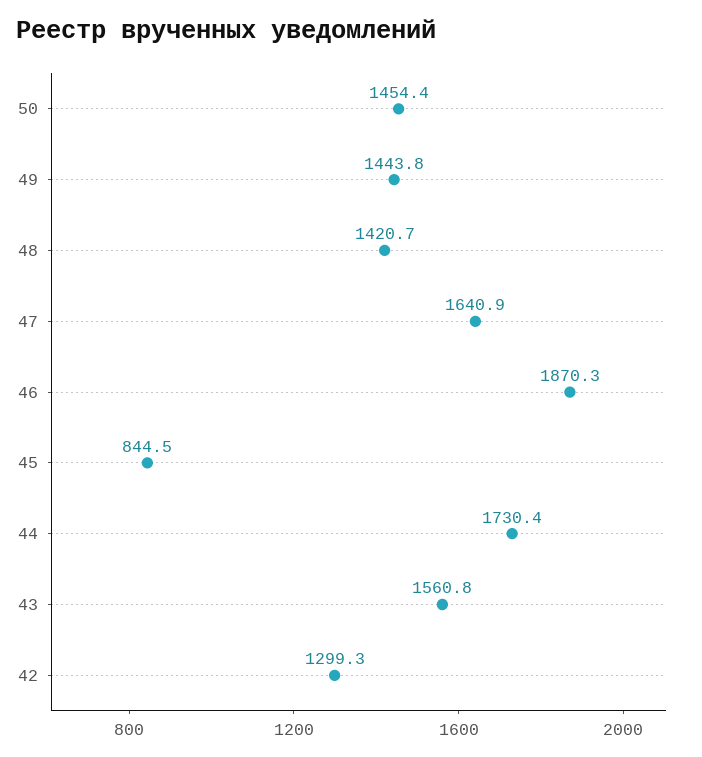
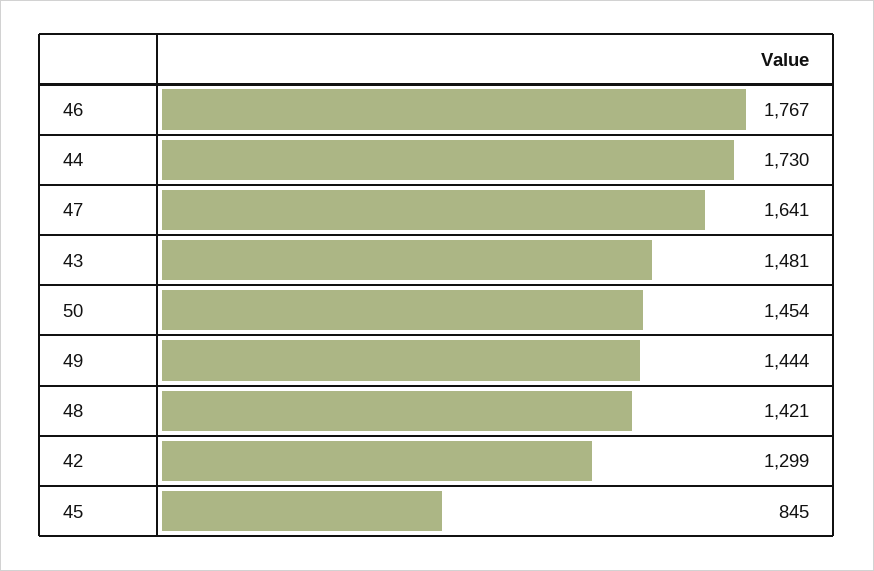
46: 1870.3 -> 1767
43: 1560.8 -> 1481

